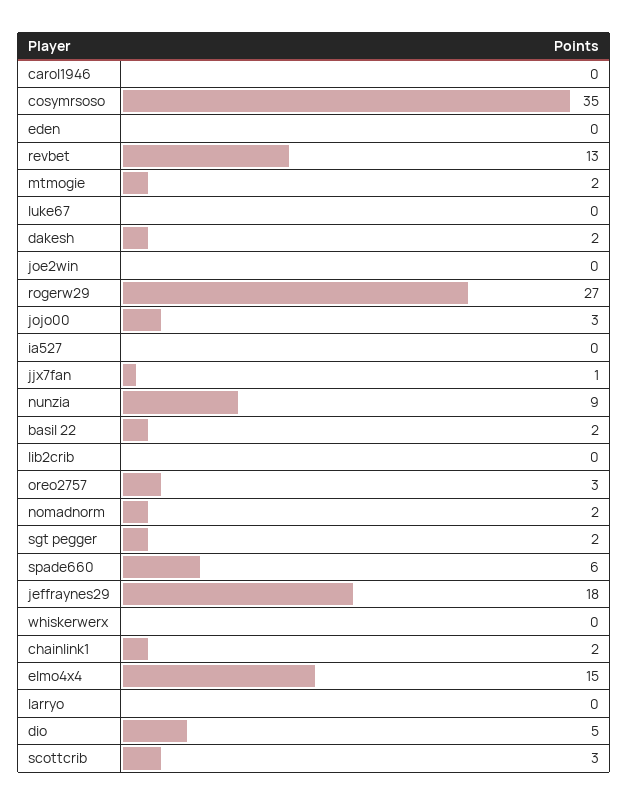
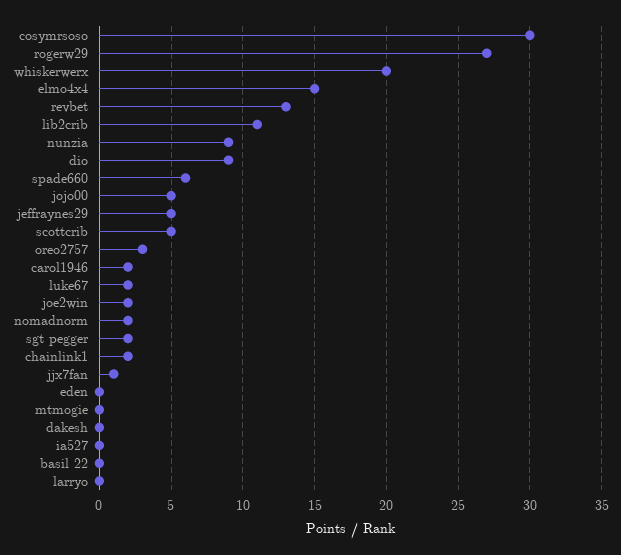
carol1946: 0 -> 2
cosymrsoso: 35 -> 30
mtmogie: 2 -> 0
luke67: 0 -> 2
dakesh: 2 -> 0
joe2win: 0 -> 2
jojo00: 3 -> 5
basil 22: 2 -> 0
lib2crib: 0 -> 11
jeffraynes29: 18 -> 5
whiskerwerx: 0 -> 20
dio: 5 -> 9
scottcrib: 3 -> 5

